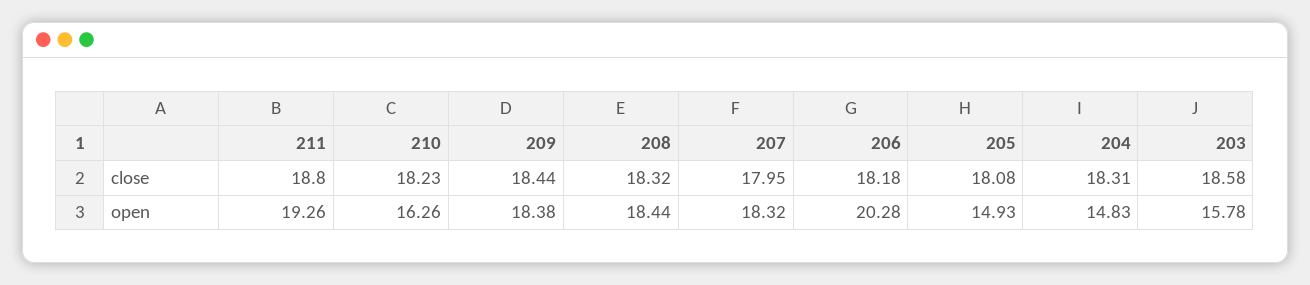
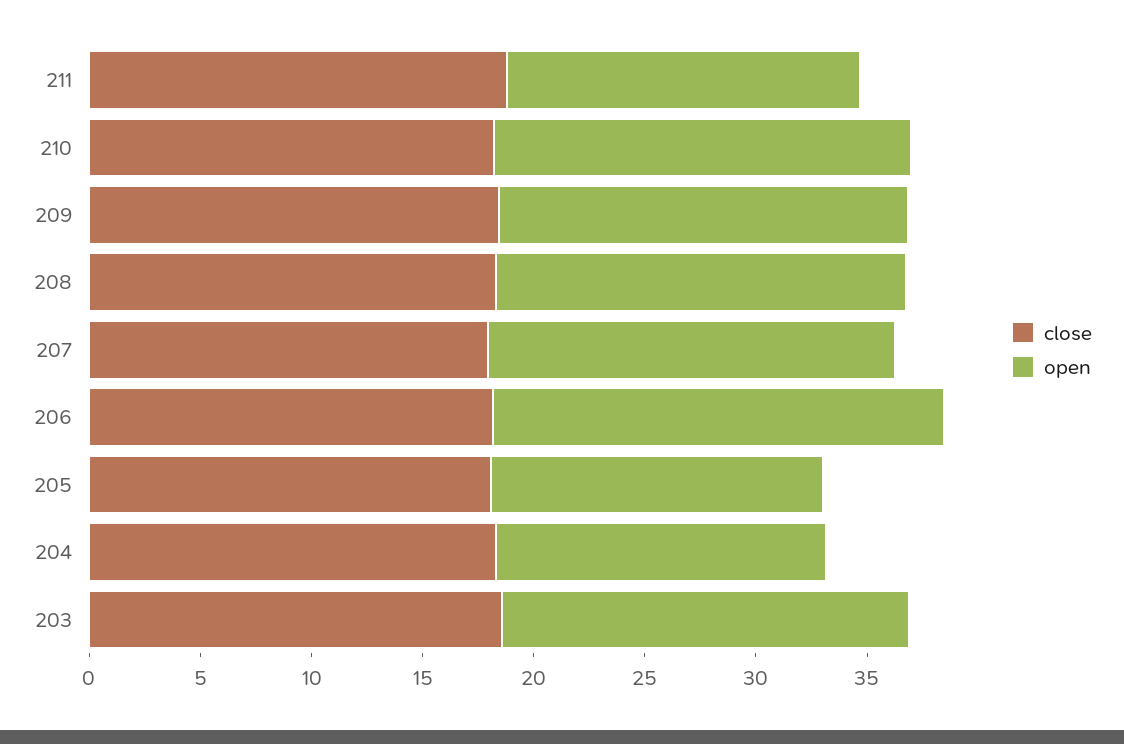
open, 211: 19.26 -> 16
open, 210: 16.26 -> 19
open, 203: 15.78 -> 18

